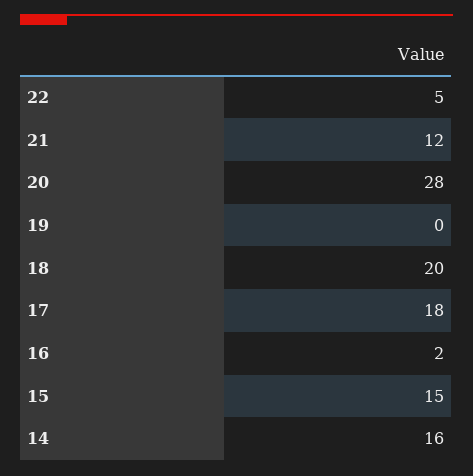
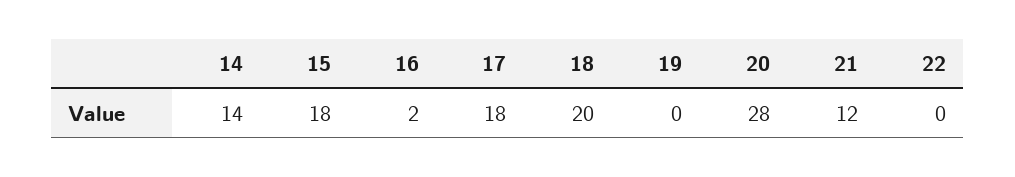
22: 5 -> 0
15: 15 -> 18
14: 16 -> 14

